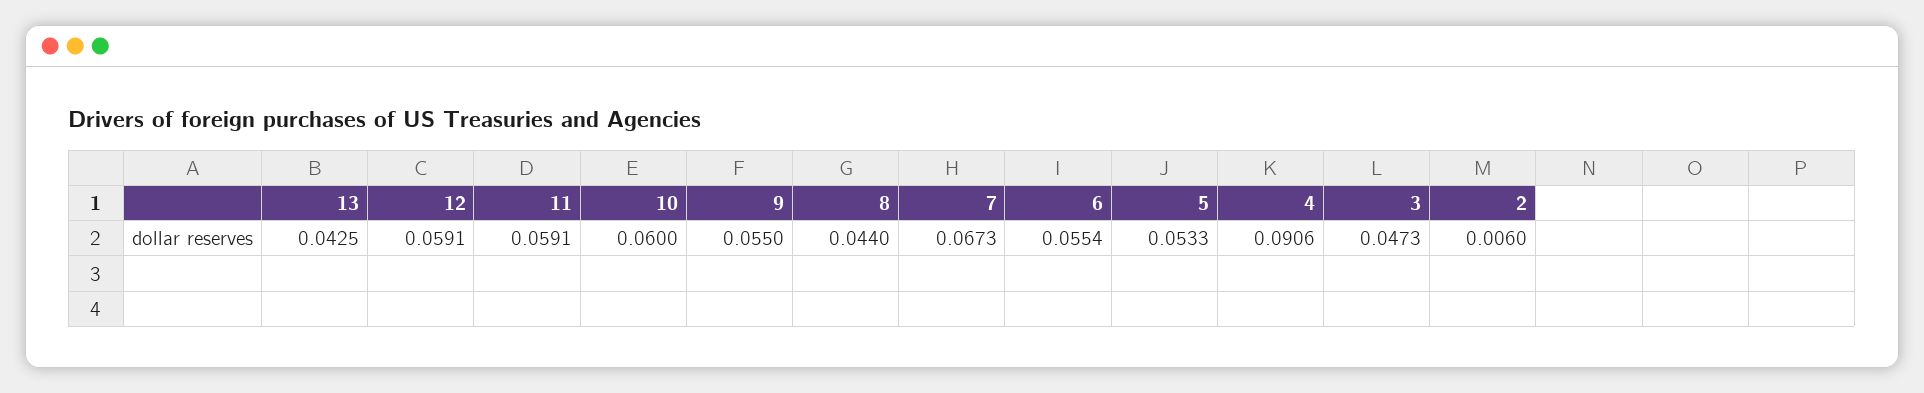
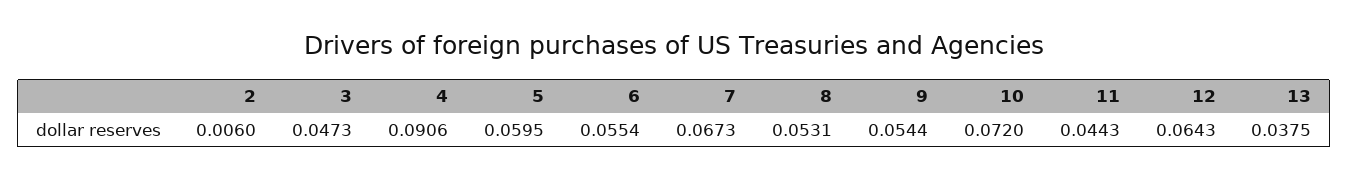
13: 0.0425 -> 0.0375
12: 0.0591 -> 0.0643
11: 0.0591 -> 0.0443
10: 0.06 -> 0.072
9: 0.055 -> 0.0544
8: 0.044 -> 0.0531
5: 0.0533 -> 0.0595

